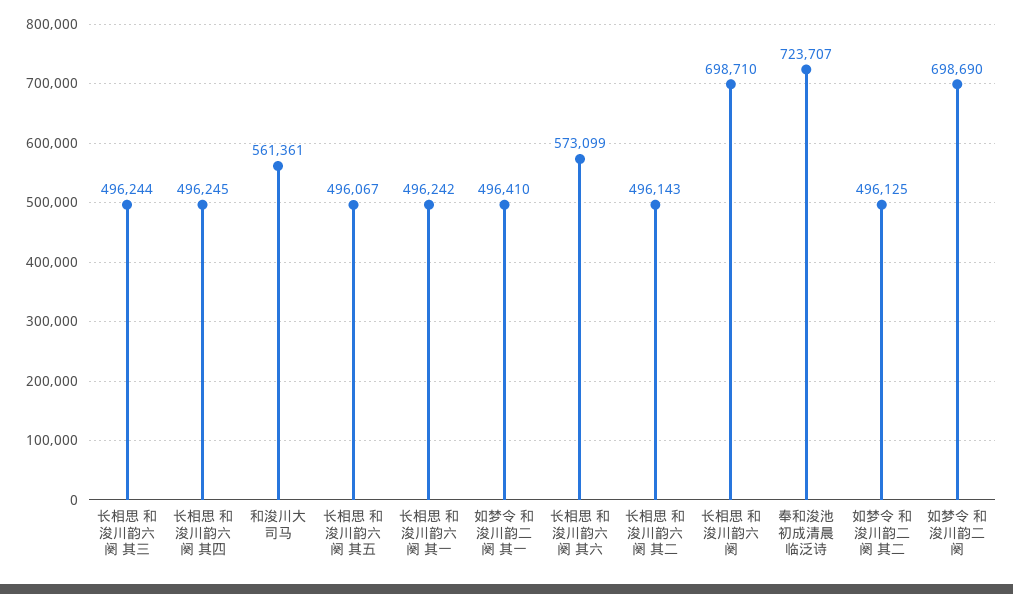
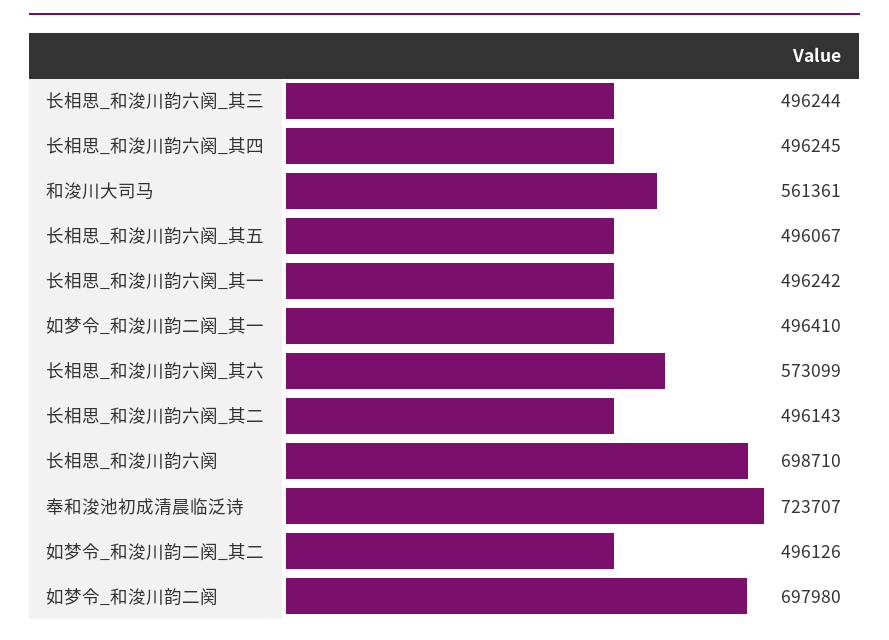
如梦令 和浚川韵二阕 其二: 496125 -> 496126
如梦令 和浚川韵二阕: 698690 -> 697980

